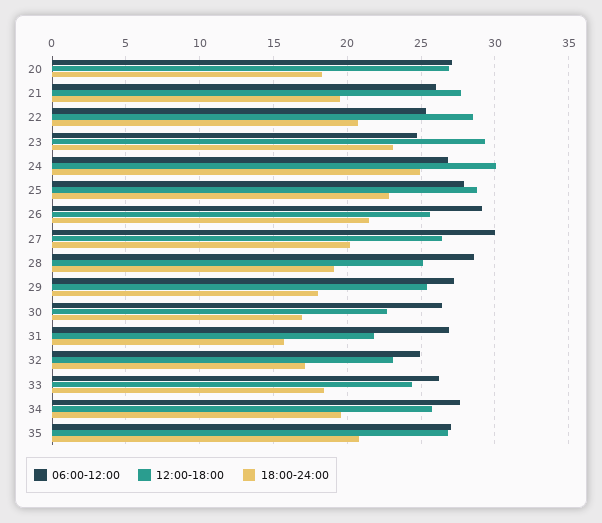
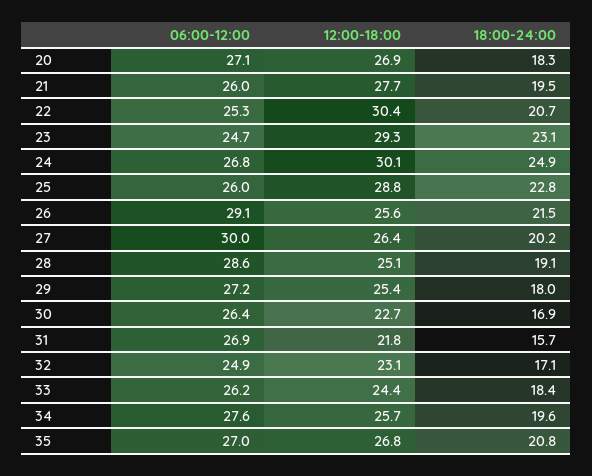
12:00-18:00, 22: 28.5 -> 30.4
06:00-12:00, 25: 28 -> 26

